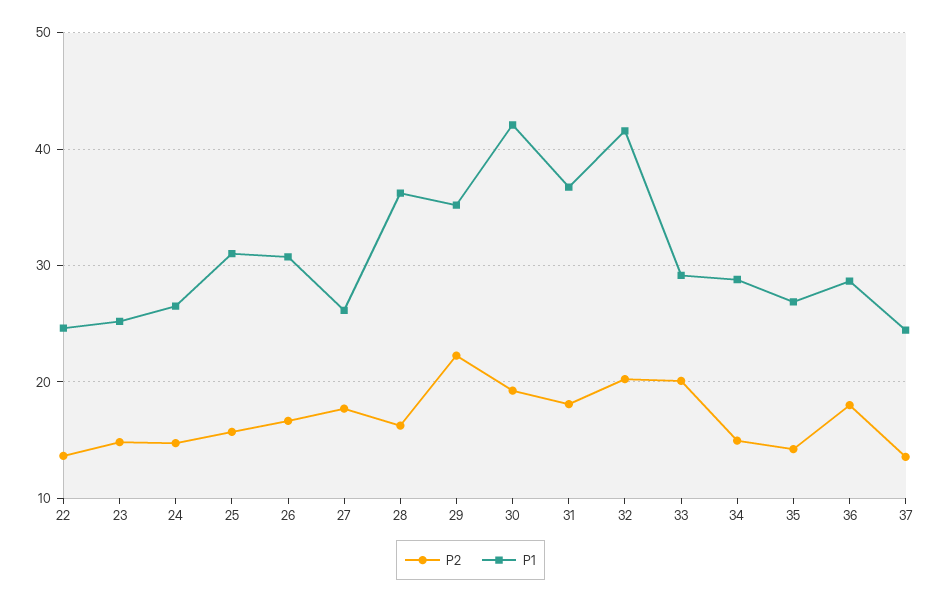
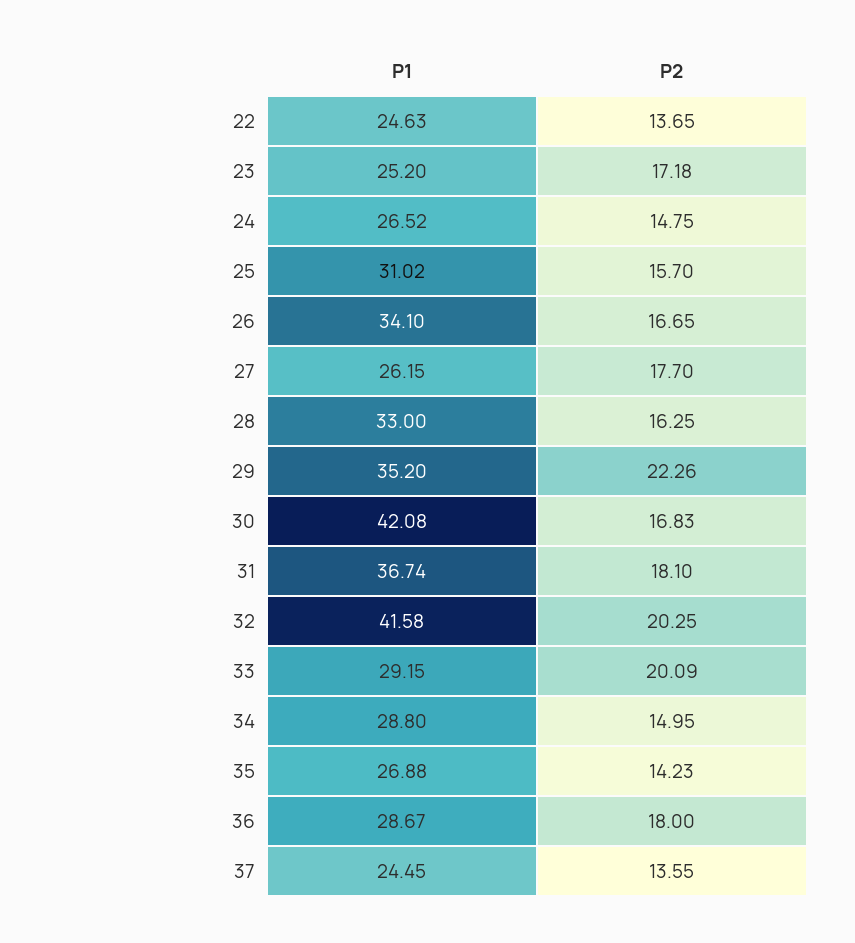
P2, 23: 15 -> 17.18
P1, 26: 31 -> 34.1
P1, 28: 36 -> 33
P2, 30: 19 -> 16.83

